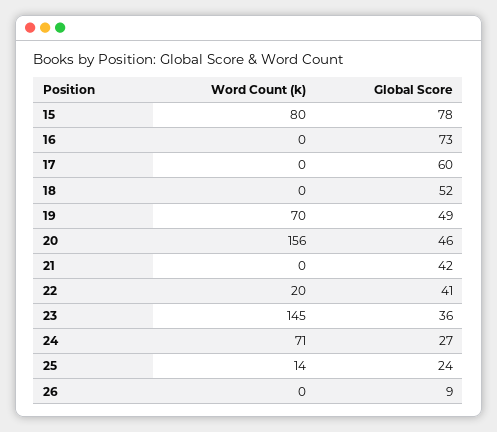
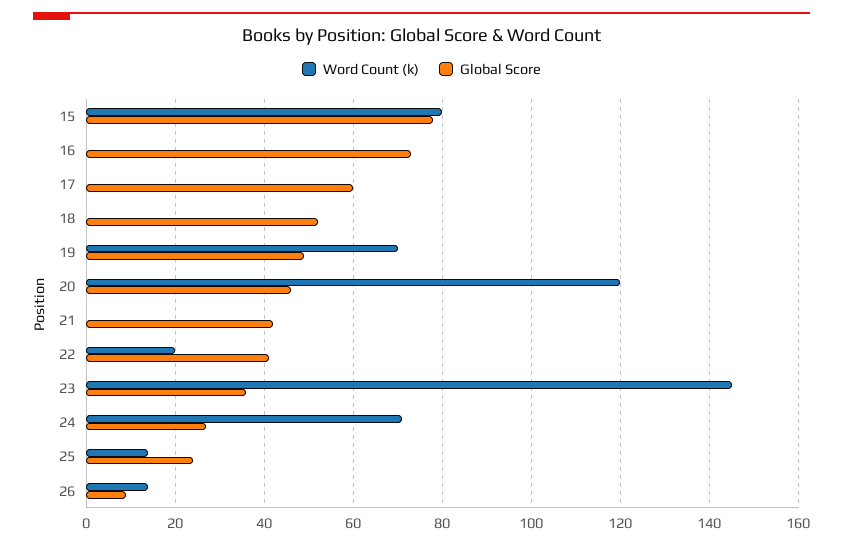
Word Count (k), 20: 156 -> 120
Word Count (k), 26: 0 -> 15

